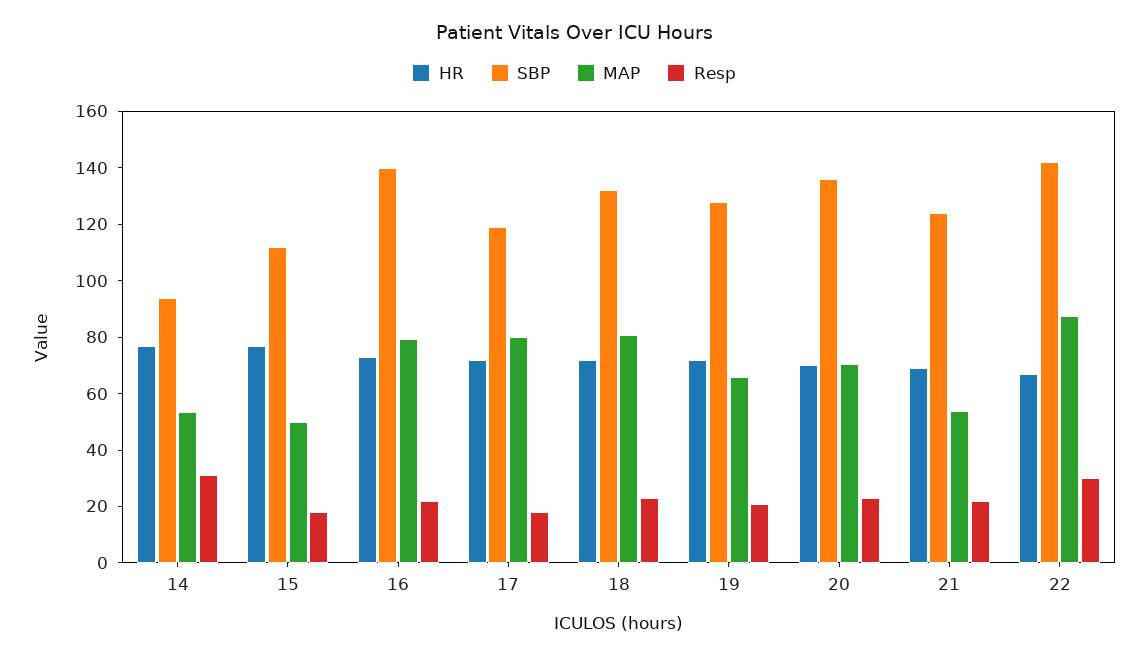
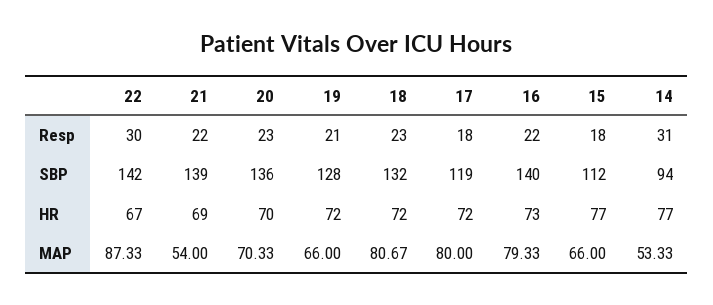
MAP, 15: 50 -> 66
SBP, 21: 125 -> 139

